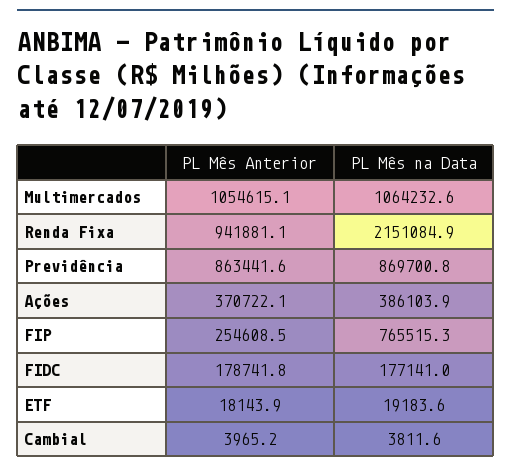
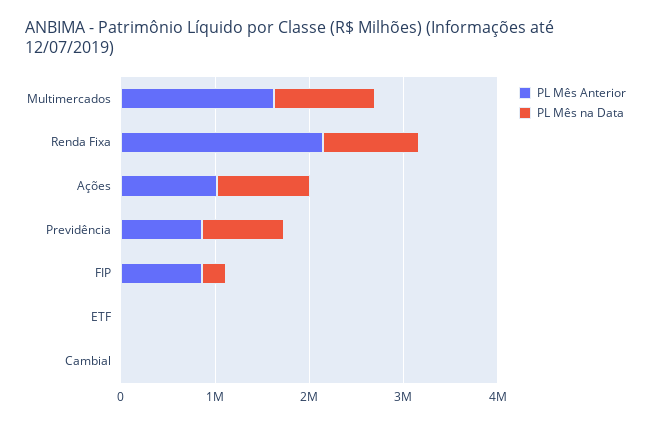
PL Mês Anterior, Multimercados: 1054615.1 -> 1600000
PL Mês Anterior, Renda Fixa: 941881.1 -> 2200000
PL Mês na Data, Renda Fixa: 2151084.9 -> 1000000
PL Mês Anterior, Ações: 370722.1 -> 1000000
PL Mês na Data, Ações: 386103.9 -> 1000000
PL Mês Anterior, FIP: 254608.5 -> 800000
PL Mês na Data, FIP: 765515.3 -> 200000
PL Mês Anterior, FIDC: 178741.8 -> none
PL Mês na Data, FIDC: 177141 -> none

